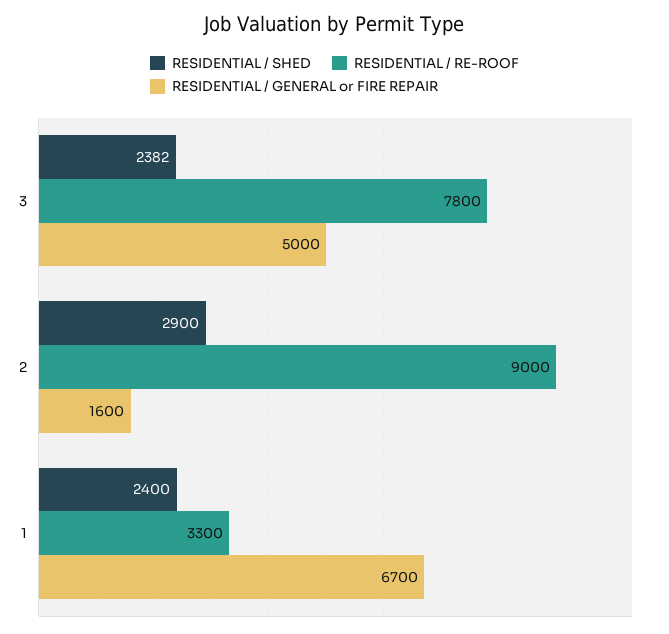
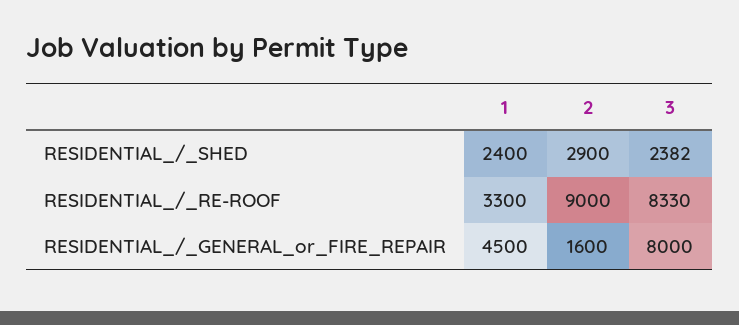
RESIDENTIAL / RE-ROOF, 3: 7800 -> 8330
RESIDENTIAL / GENERAL or FIRE REPAIR, 3: 5000 -> 8000
RESIDENTIAL / GENERAL or FIRE REPAIR, 1: 6700 -> 4500

